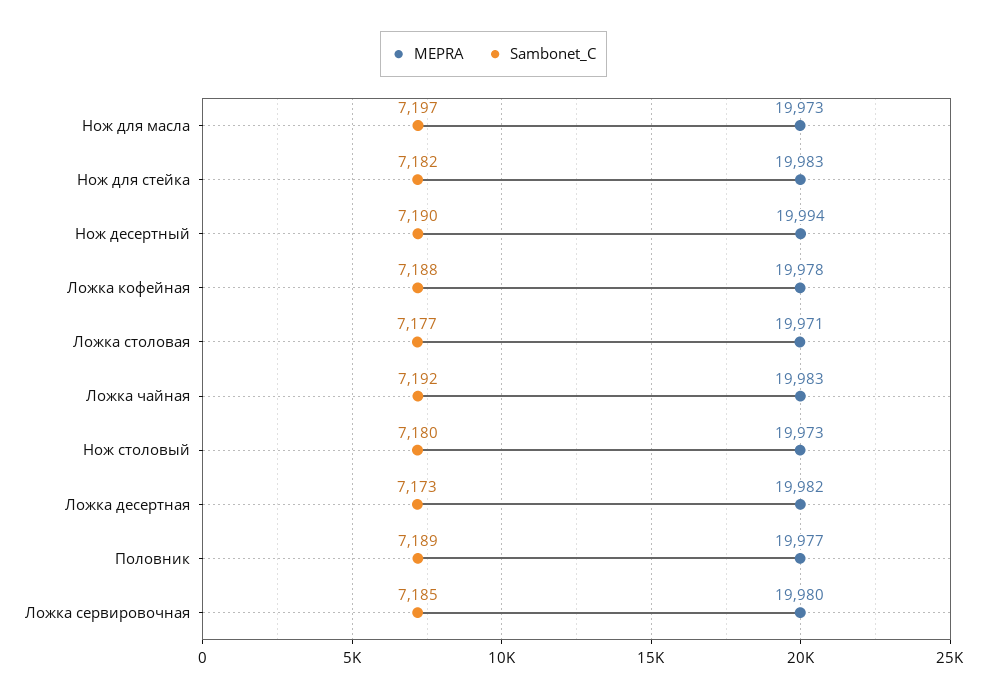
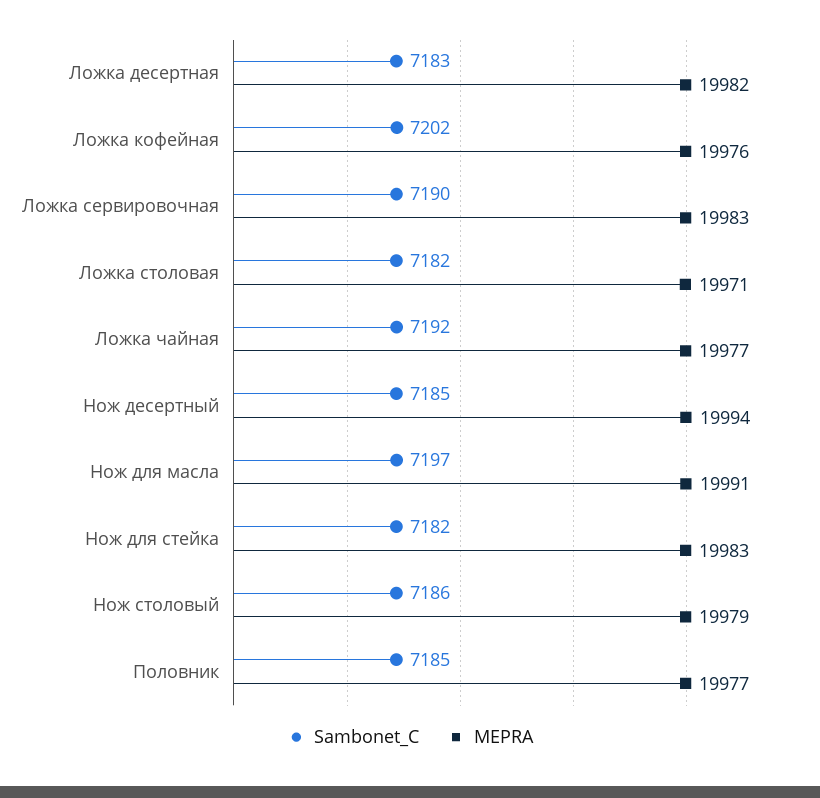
MEPRA, Нож для масла: 19973 -> 19991
Sambonet_C, Нож десертный: 7190 -> 7185
MEPRA, Ложка кофейная: 19978 -> 19976
Sambonet_C, Ложка кофейная: 7188 -> 7202
Sambonet_C, Ложка столовая: 7177 -> 7182
MEPRA, Ложка чайная: 19983 -> 19977
MEPRA, Нож столовый: 19973 -> 19979
Sambonet_C, Нож столовый: 7180 -> 7186
Sambonet_C, Ложка десертная: 7173 -> 7183
Sambonet_C, Половник: 7189 -> 7185
MEPRA, Ложка сервировочная: 19980 -> 19983
Sambonet_C, Ложка сервировочная: 7185 -> 7190

